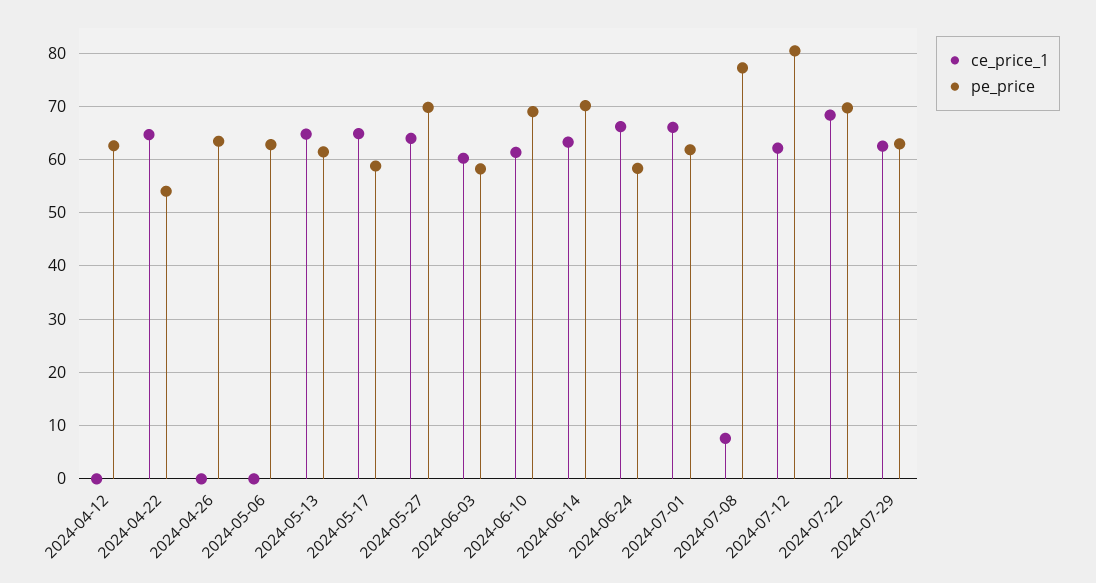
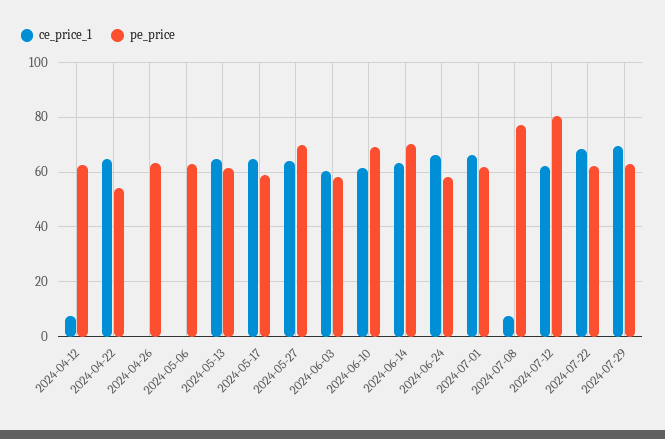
ce_price_1, 2024-04-12: 0 -> 7.5
pe_price, 2024-07-22: 70 -> 62.5
ce_price_1, 2024-07-29: 62 -> 70

